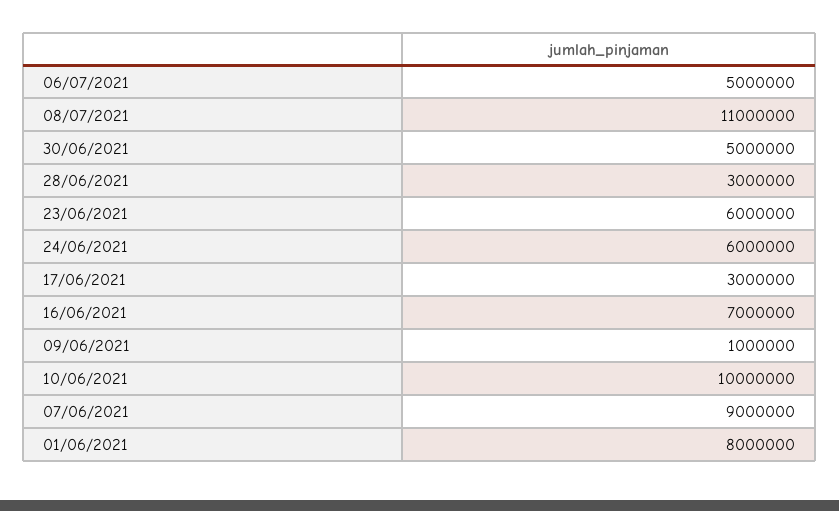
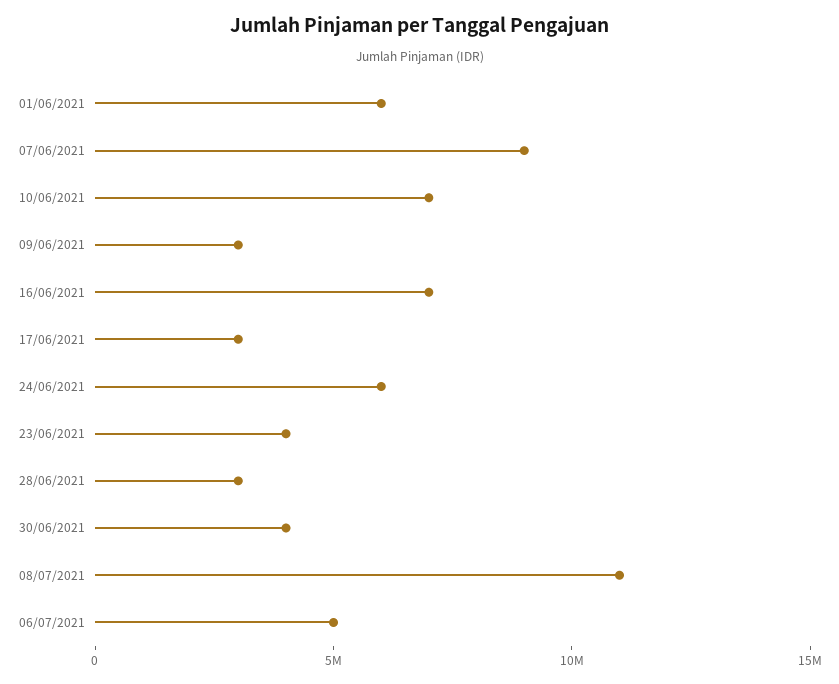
30/06/2021: 5000000 -> 4000000
23/06/2021: 6000000 -> 4000000
09/06/2021: 1000000 -> 3000000
10/06/2021: 10000000 -> 7000000
01/06/2021: 8000000 -> 6000000

